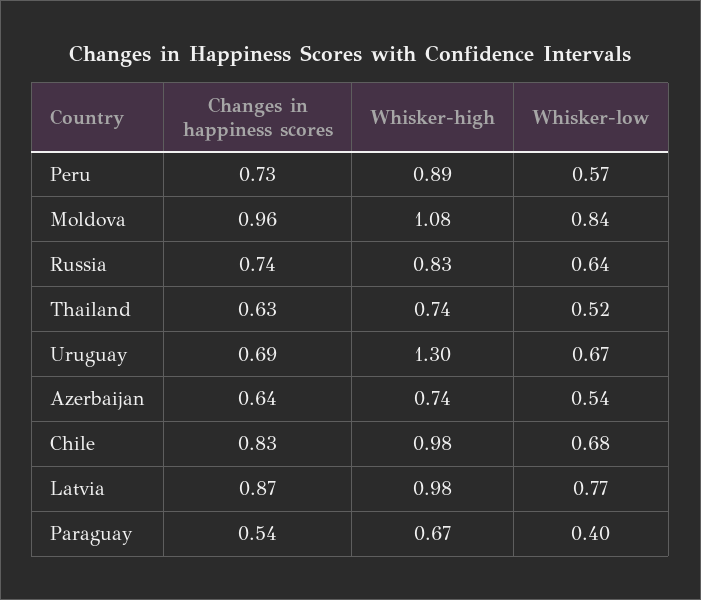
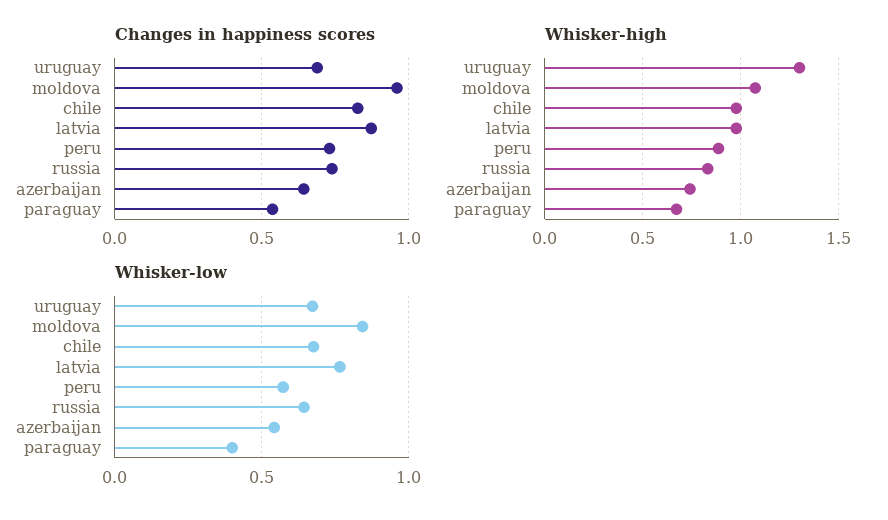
Changes in happiness scores, Thailand: 0.63 -> none
Whisker-high, Thailand: 0.74 -> none
Whisker-low, Thailand: 0.52 -> none

